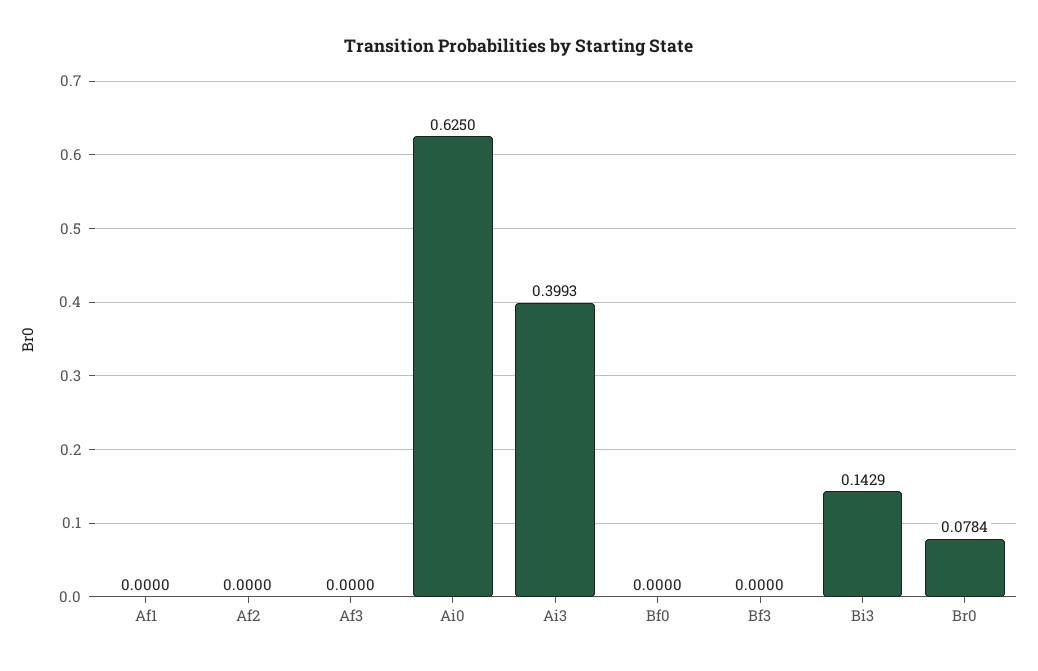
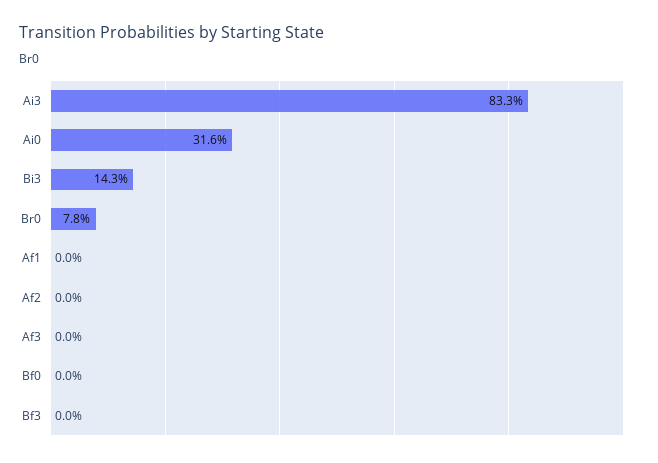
Ai0: 0.625 -> 0.316
Ai3: 0.3993 -> 0.833

